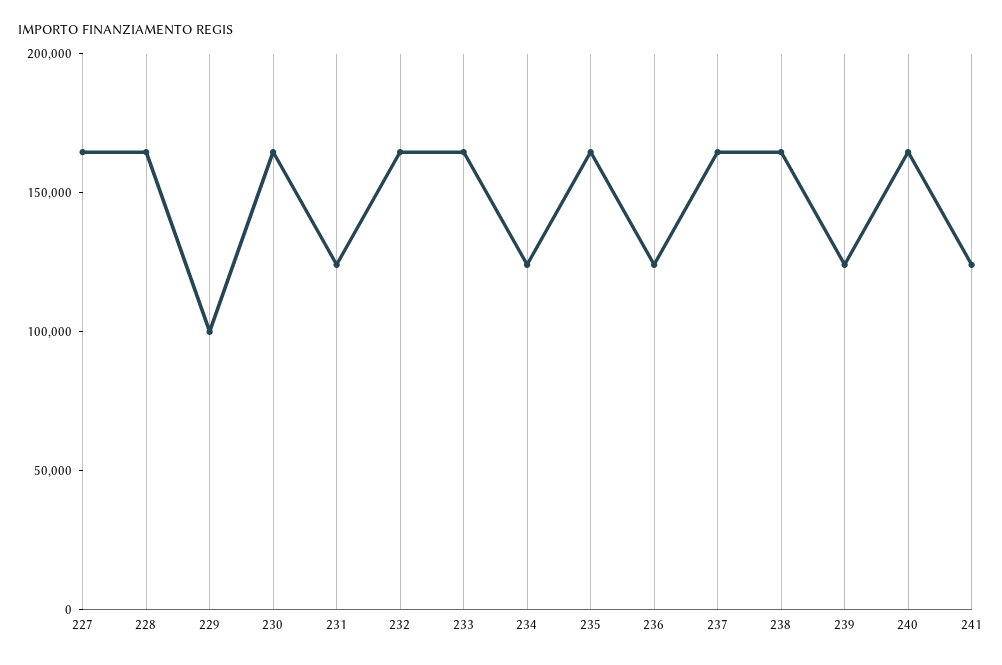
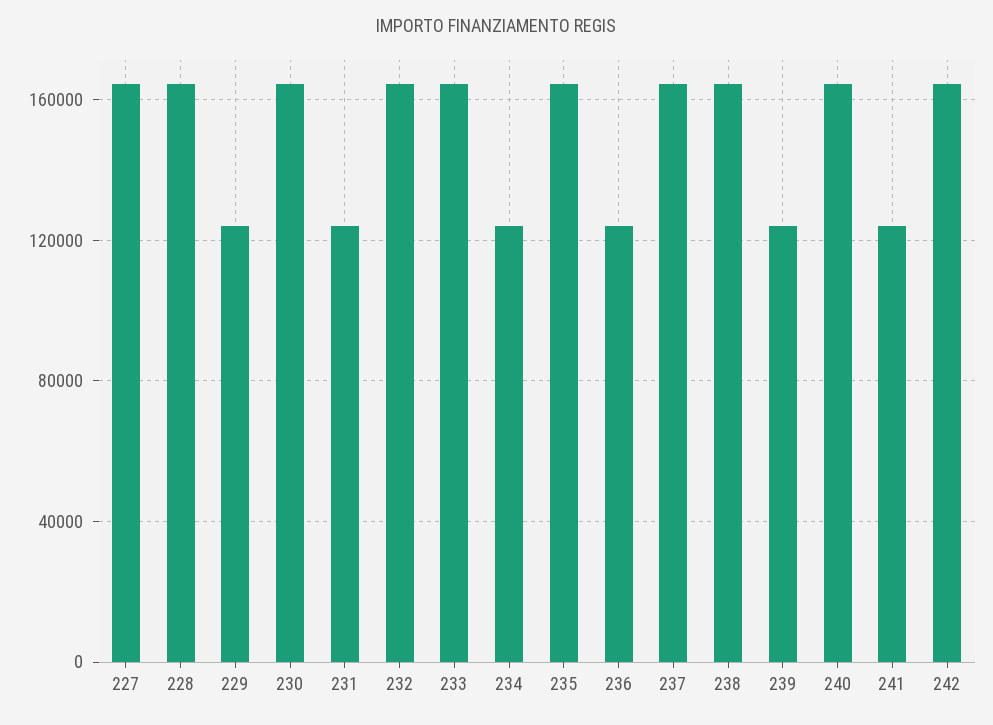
229: 100000 -> 125000
242: none -> 165000

